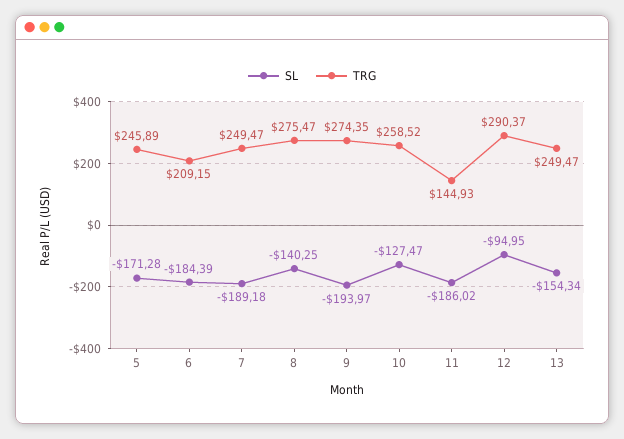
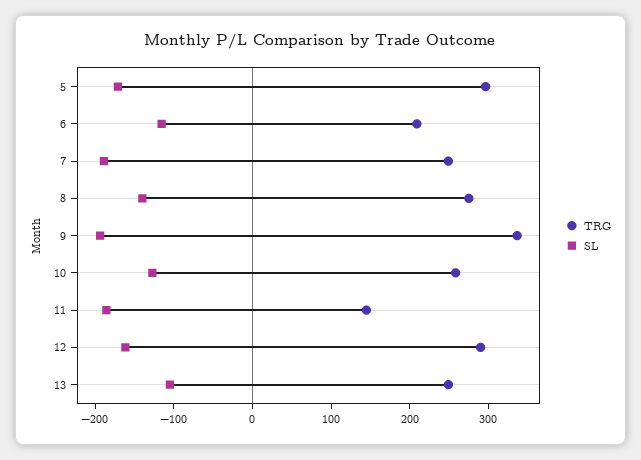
TRG, 5: 245.89 -> 300
SL, 6: -184.39 -> -120
TRG, 9: 274.35 -> 340
SL, 12: -94.95 -> -160
SL, 13: -154.34 -> -100

